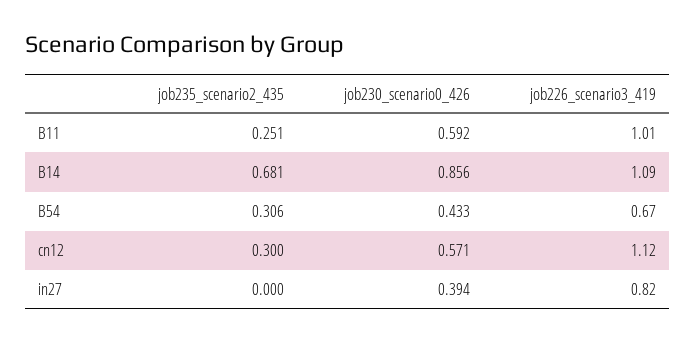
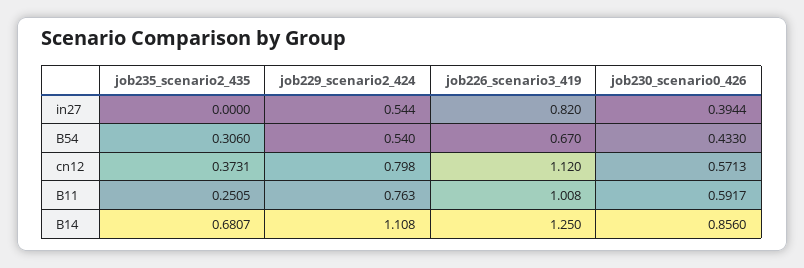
job226_scenario3_419, B14: 1.09 -> 1.25
job235_scenario2_435, cn12: 0.3 -> 0.3731
job229_scenario2_424, in27: none -> 0.544
job229_scenario2_424, B54: none -> 0.54
job229_scenario2_424, cn12: none -> 0.798
job229_scenario2_424, B11: none -> 0.763
job229_scenario2_424, B14: none -> 1.108

